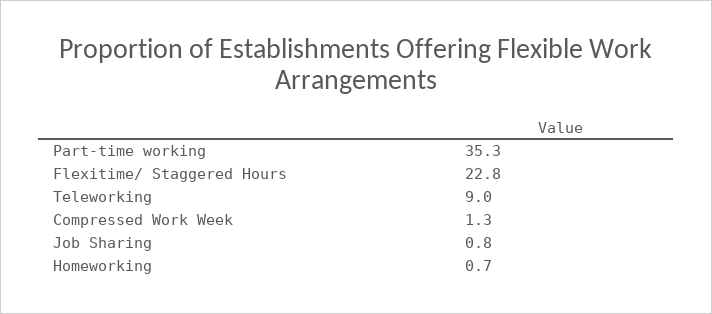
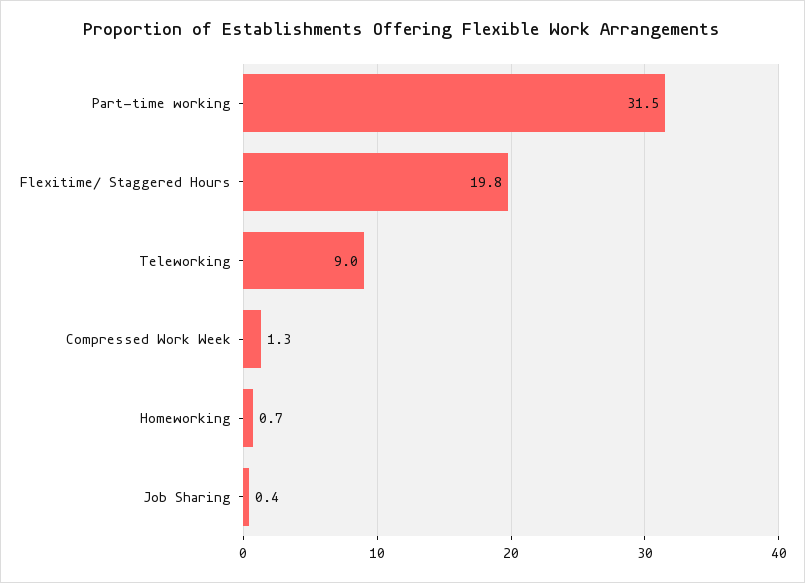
Part-time working: 35.3 -> 31.5
Flexitime/ Staggered Hours: 22.8 -> 19.8
Job Sharing: 0.8 -> 0.4

